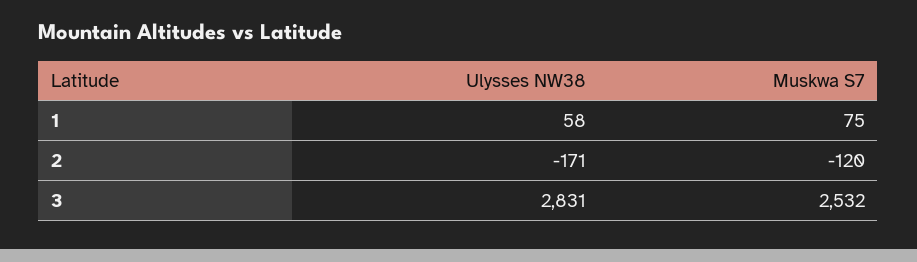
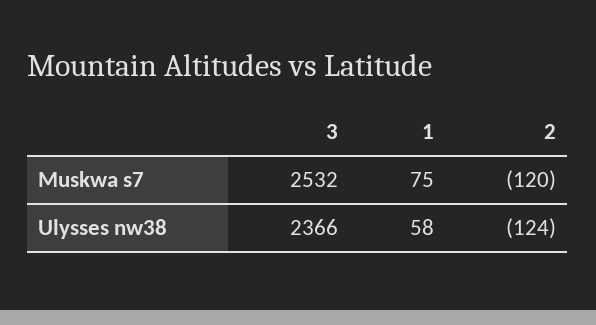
Ulysses NW38, 2: -171 -> -124
Ulysses NW38, 3: 2831 -> 2366

